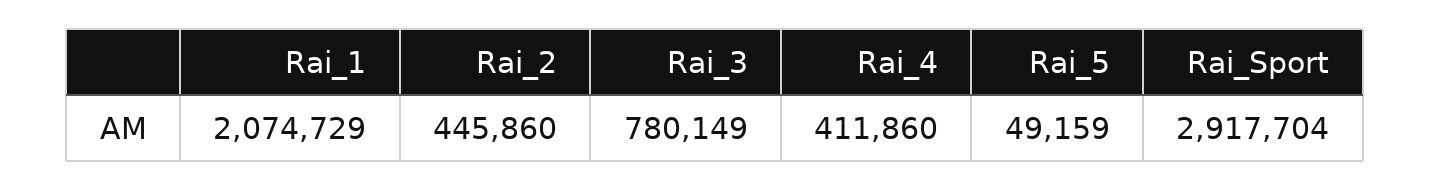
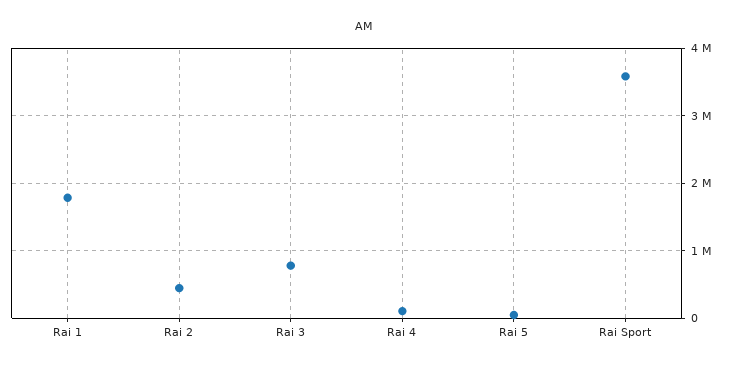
Rai_1: 2074729 -> 1800000
Rai_4: 411860 -> 100000
Rai_Sport: 2917704 -> 3600000

